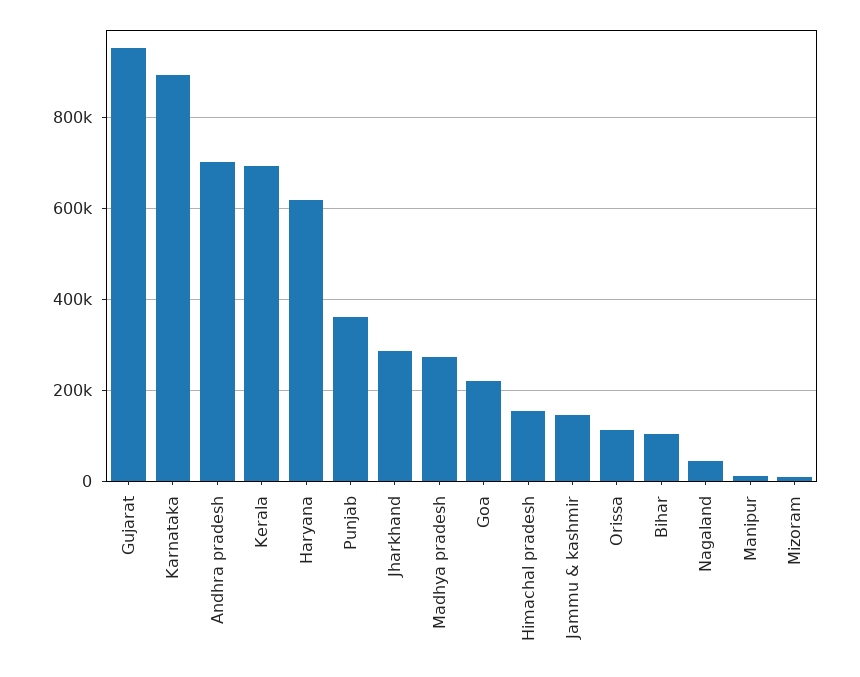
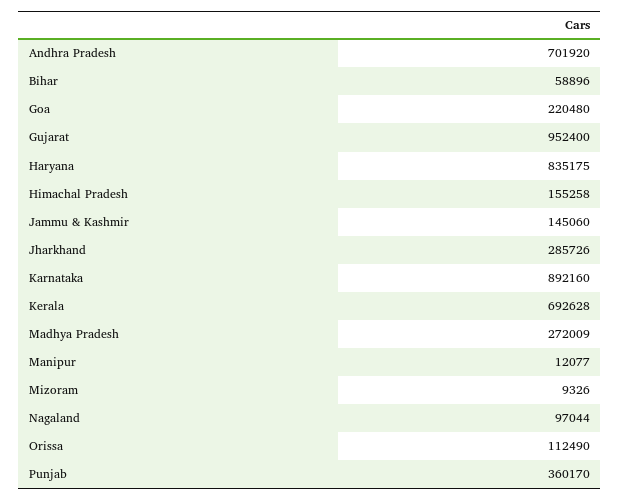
Haryana: 620000 -> 835175
Bihar: 100000 -> 58896
Nagaland: 40000 -> 97044

